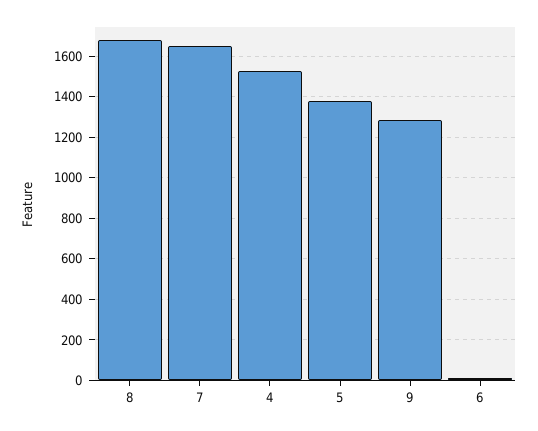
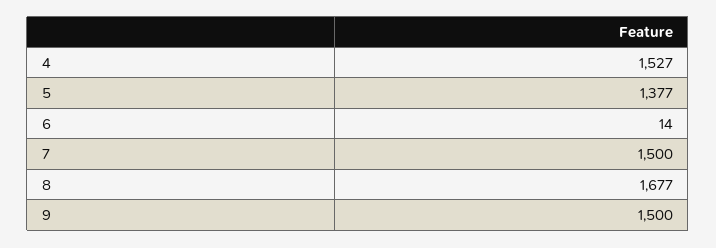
7: 1650 -> 1500
9: 1300 -> 1500

